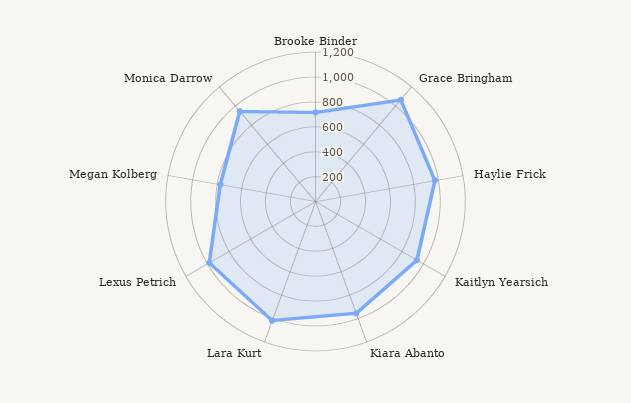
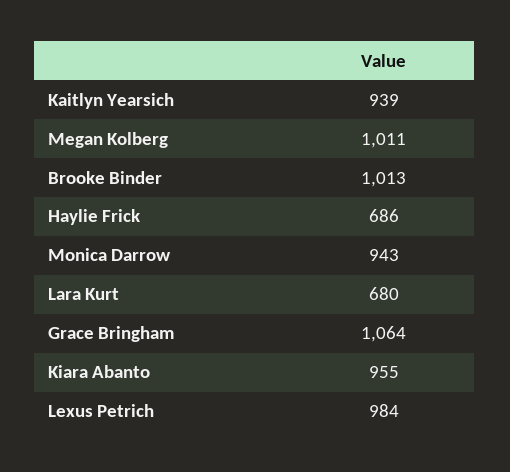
Brooke Binder: 700 -> 1013
Haylie Frick: 1000 -> 686
Lara Kurt: 1000 -> 680
Megan Kolberg: 800 -> 1011

